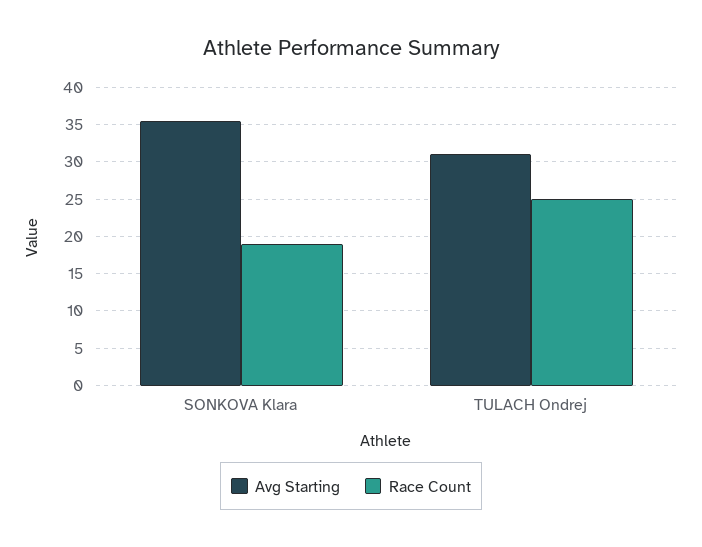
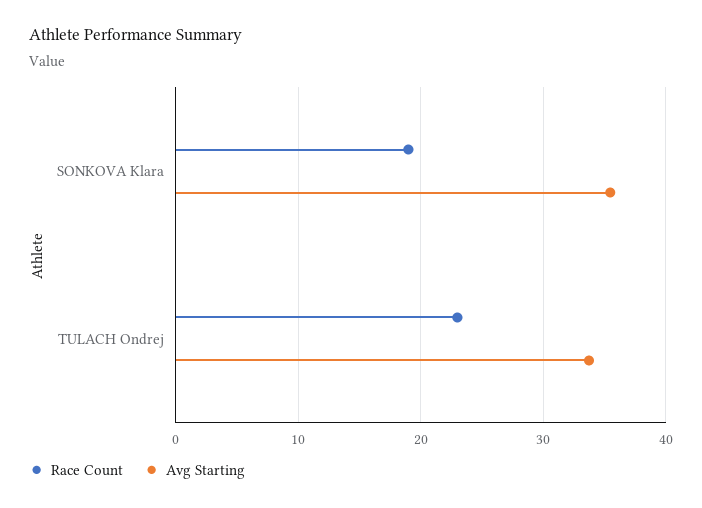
Avg Starting, TULACH Ondrej: 31 -> 34
Race Count, TULACH Ondrej: 25 -> 23

